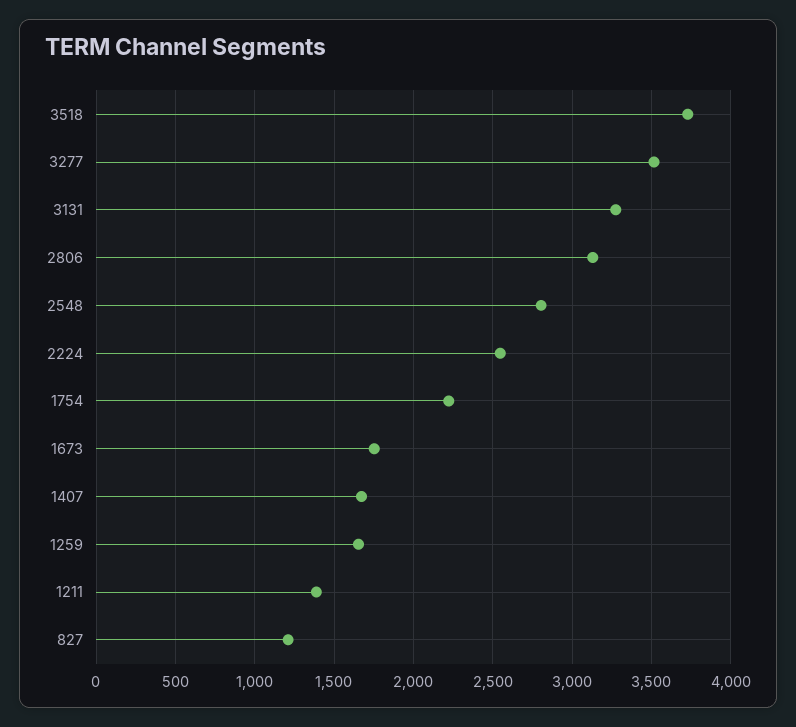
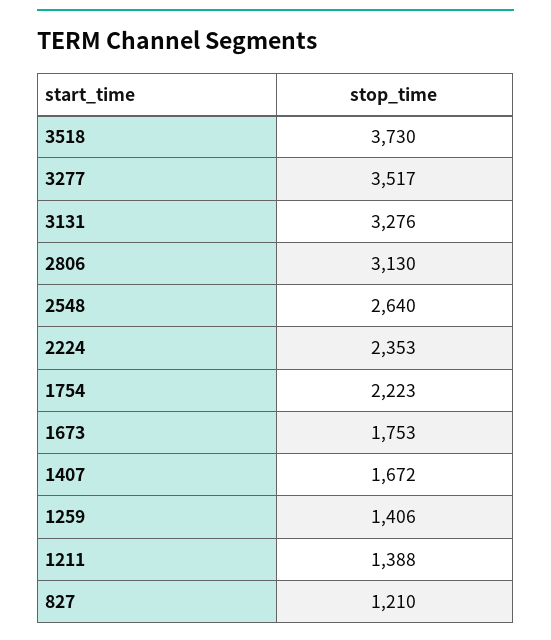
2548: 2800 -> 2640
2224: 2550 -> 2353
1259: 1650 -> 1406

